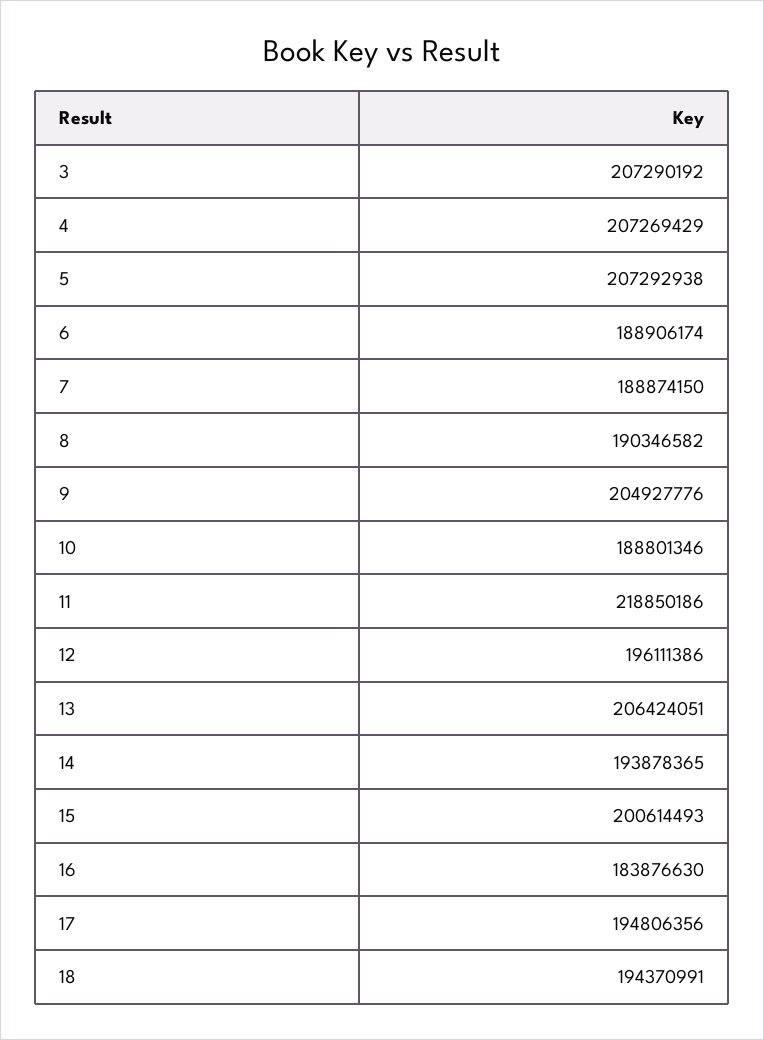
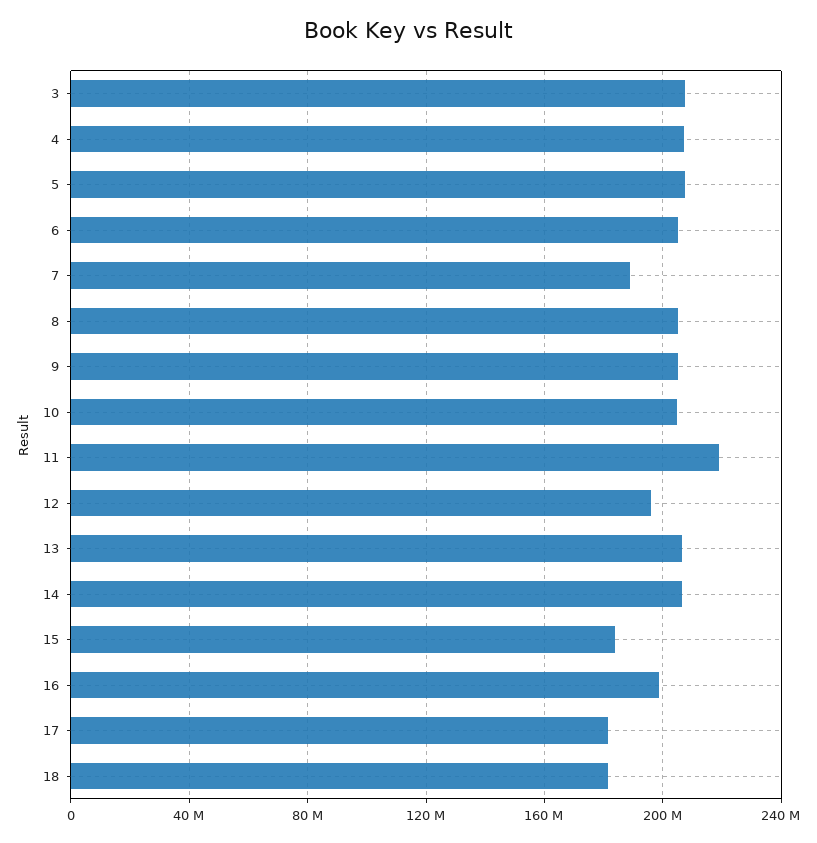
6: 188906174 -> 205000000
8: 190346582 -> 205000000
10: 188801346 -> 205000000
14: 193878365 -> 205000000
15: 200614493 -> 185000000
16: 183876630 -> 200000000
17: 194806356 -> 180000000
18: 194370991 -> 180000000

